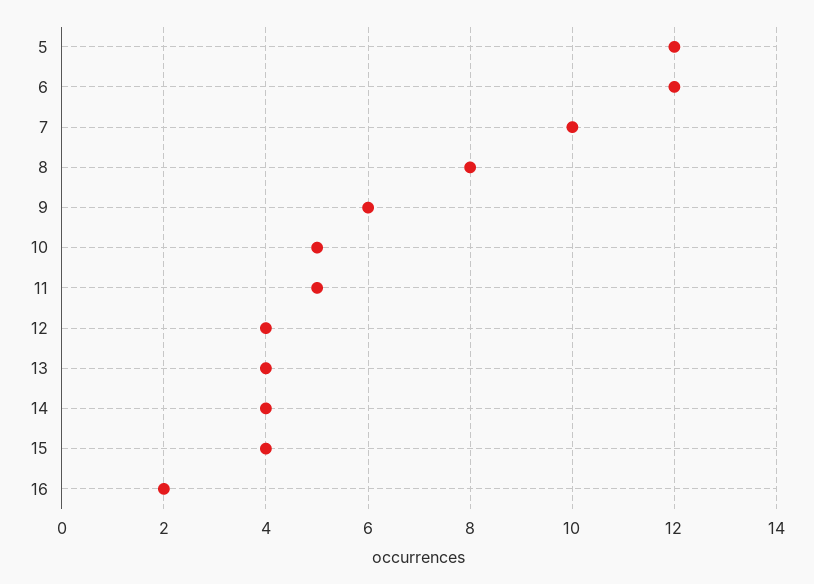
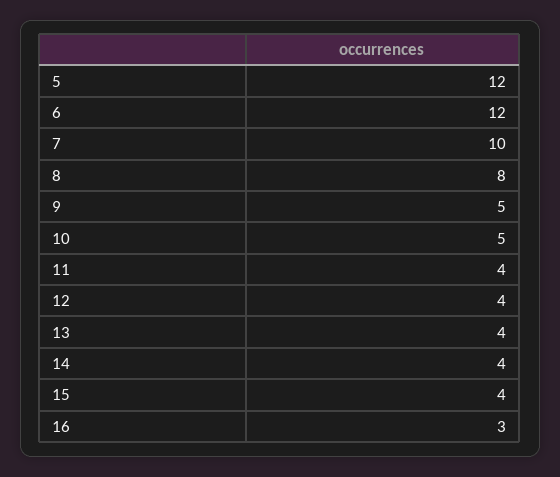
9: 6 -> 5
11: 5 -> 4
16: 2 -> 3

